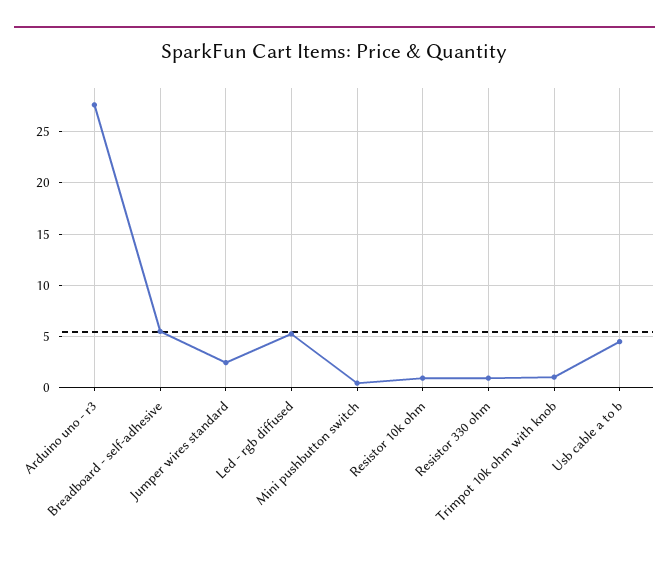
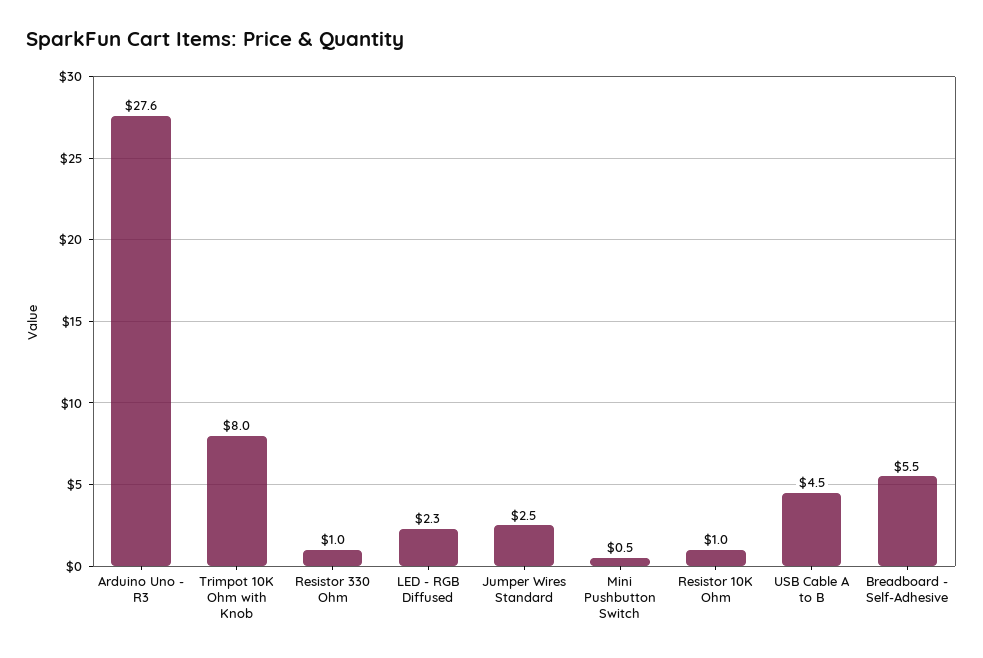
Led - rgb diffused: 5 -> 2.3
Trimpot 10k ohm with knob: 1 -> 8

